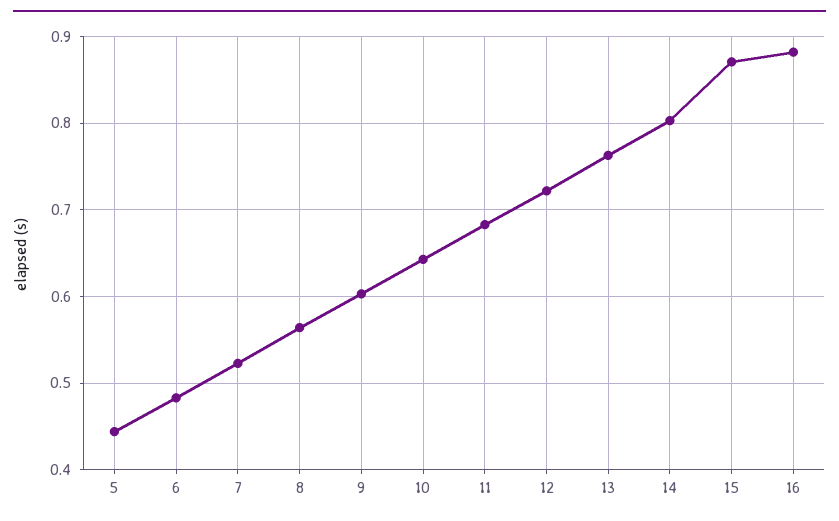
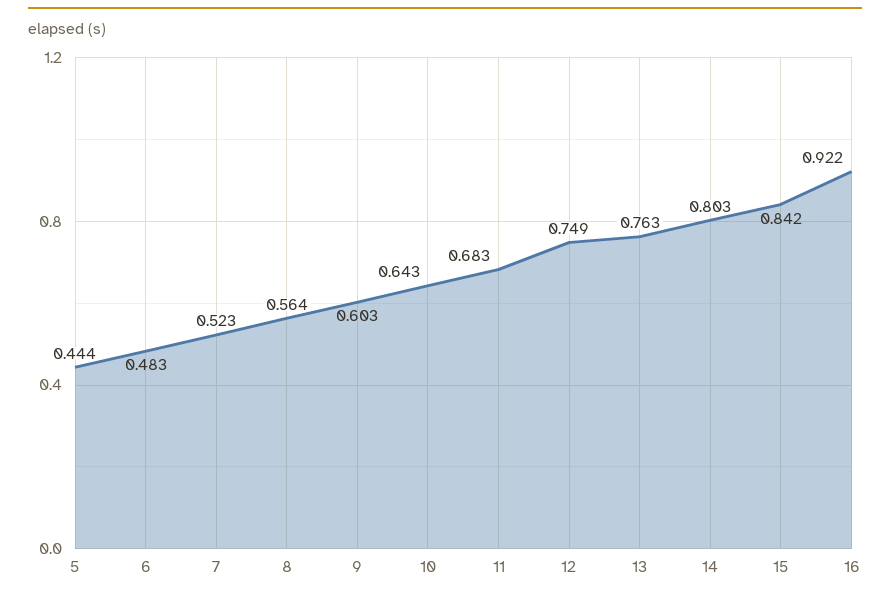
12: 0.72 -> 0.749
15: 0.87 -> 0.842
16: 0.88 -> 0.922

